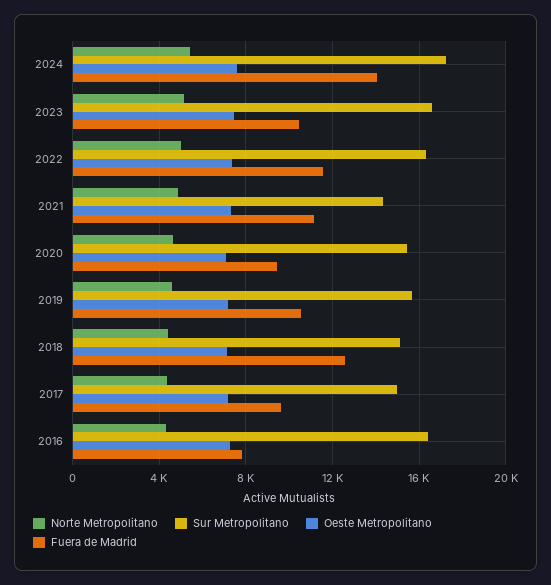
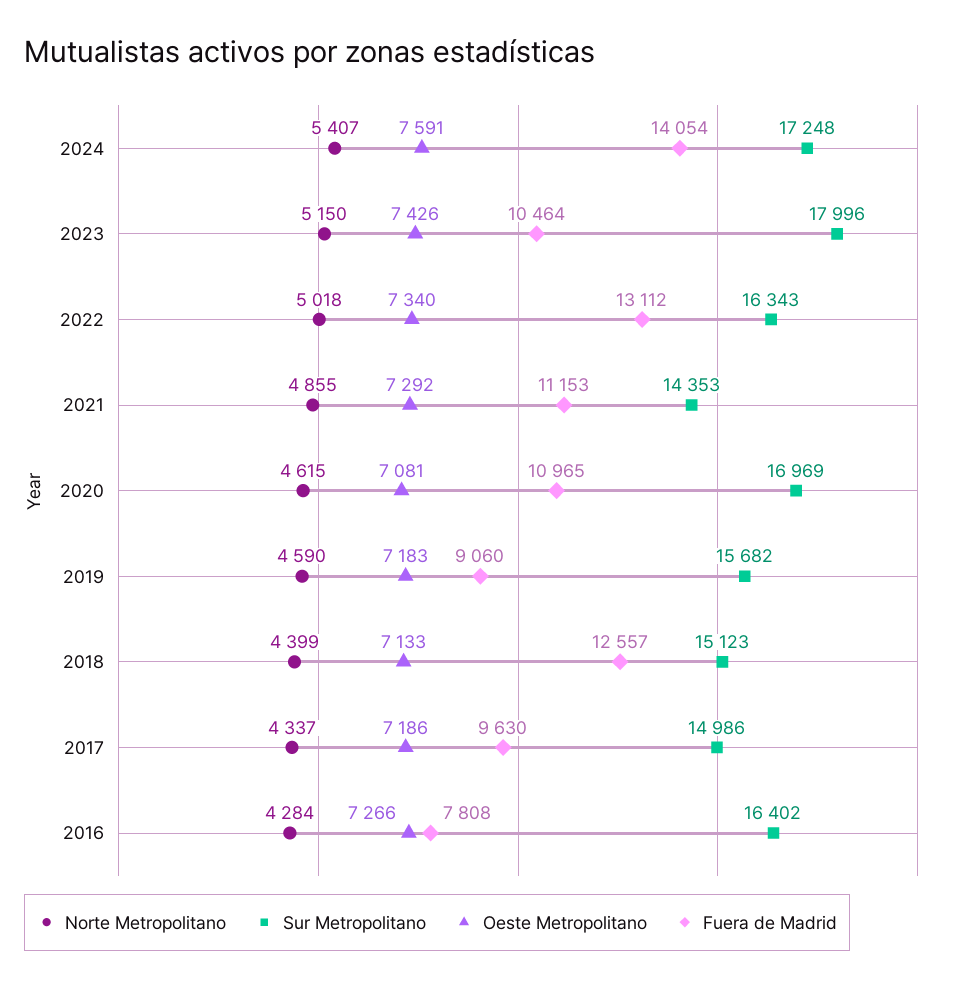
Sur Metropolitano, 2023: 16500 -> 17996
Fuera de Madrid, 2022: 11500 -> 13112
Sur Metropolitano, 2020: 15500 -> 16969
Fuera de Madrid, 2020: 9500 -> 10965
Fuera de Madrid, 2019: 10500 -> 9060

